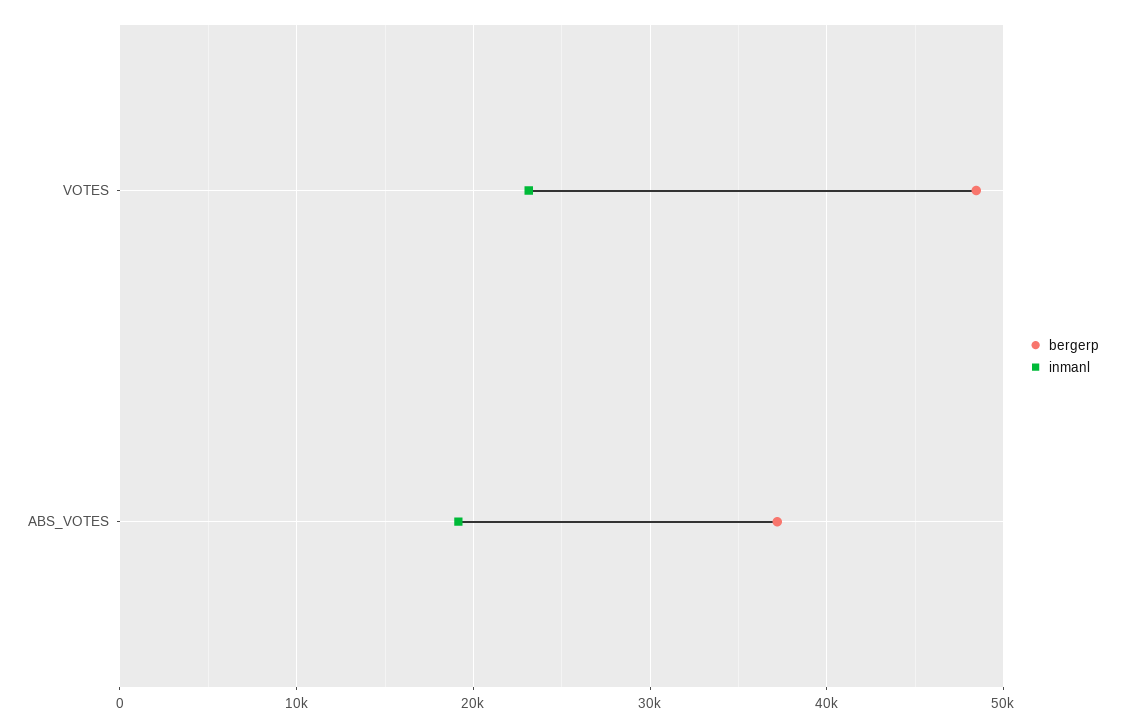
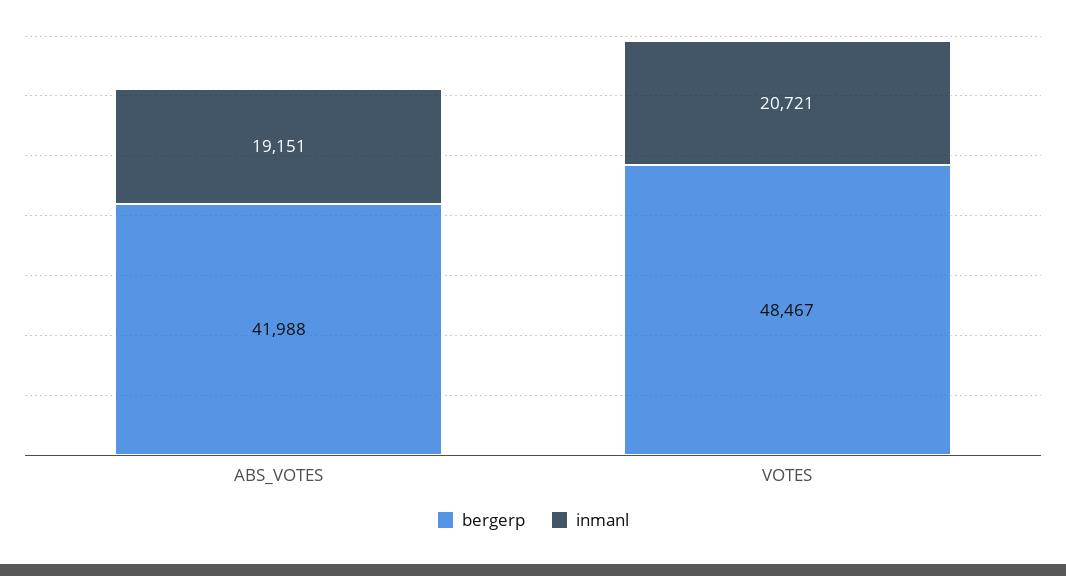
inmanl, VOTES: 23000 -> 20721
bergerp, ABS_VOTES: 37000 -> 41988

